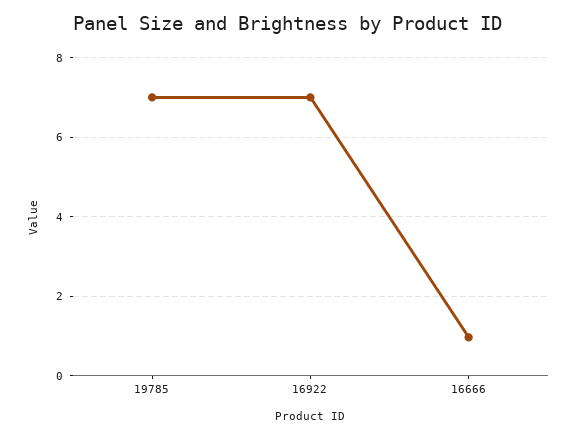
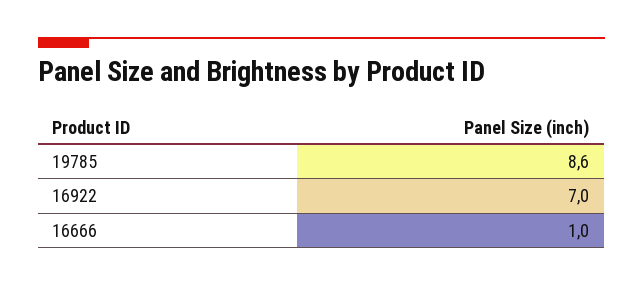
19785: 7 -> 8.6

